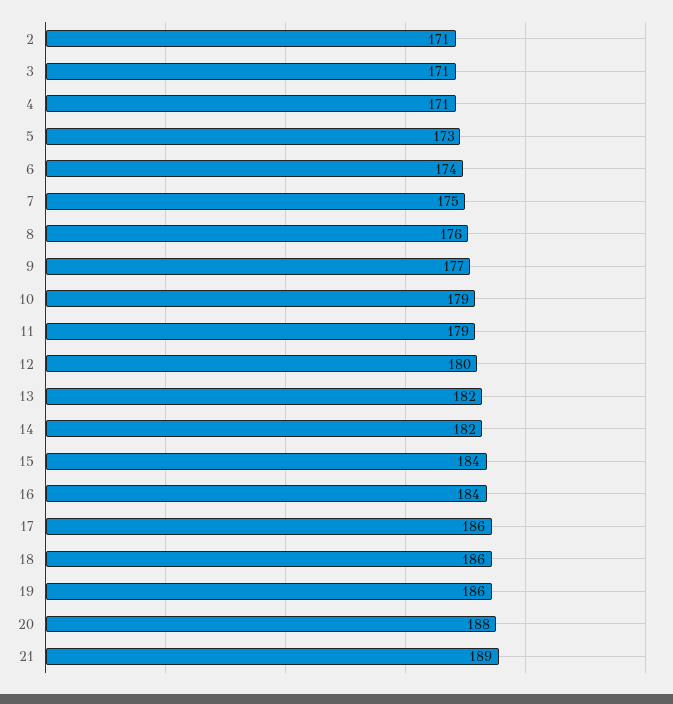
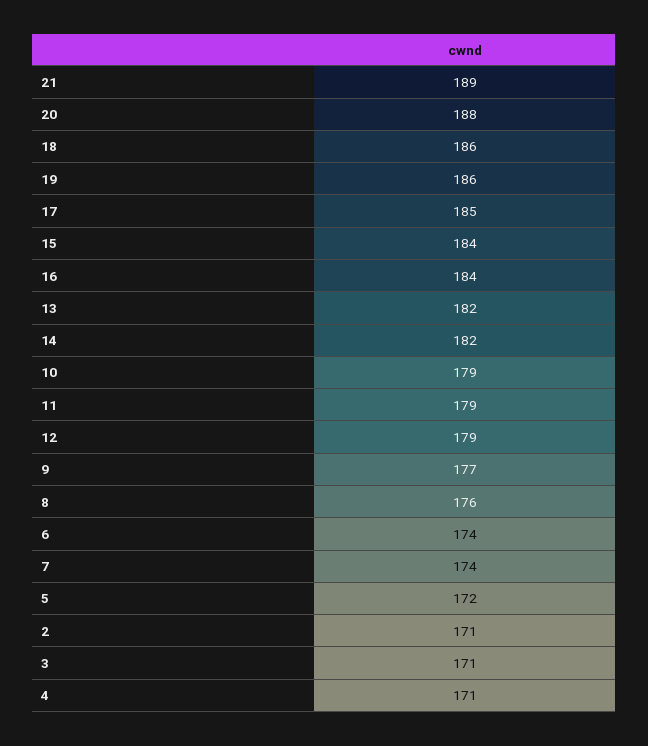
5: 173 -> 172
7: 175 -> 174
12: 180 -> 179
17: 186 -> 185

